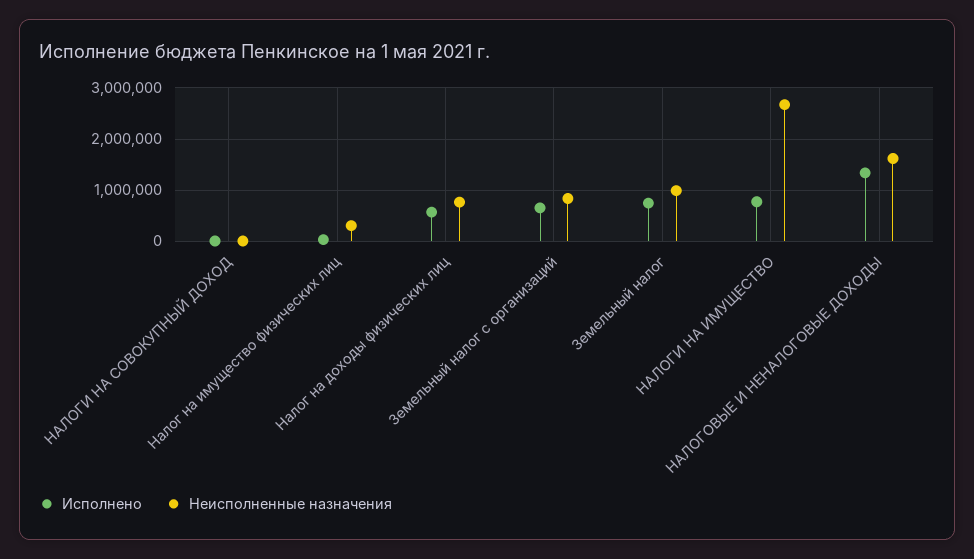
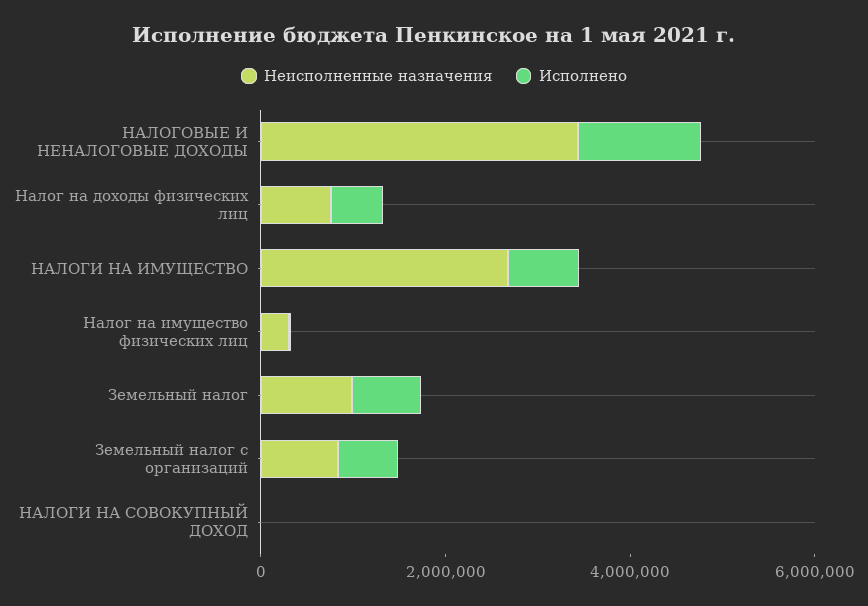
Неисполненные назначения, НАЛОГОВЫЕ И НЕНАЛОГОВЫЕ ДОХОДЫ: 1600000 -> 3500000

